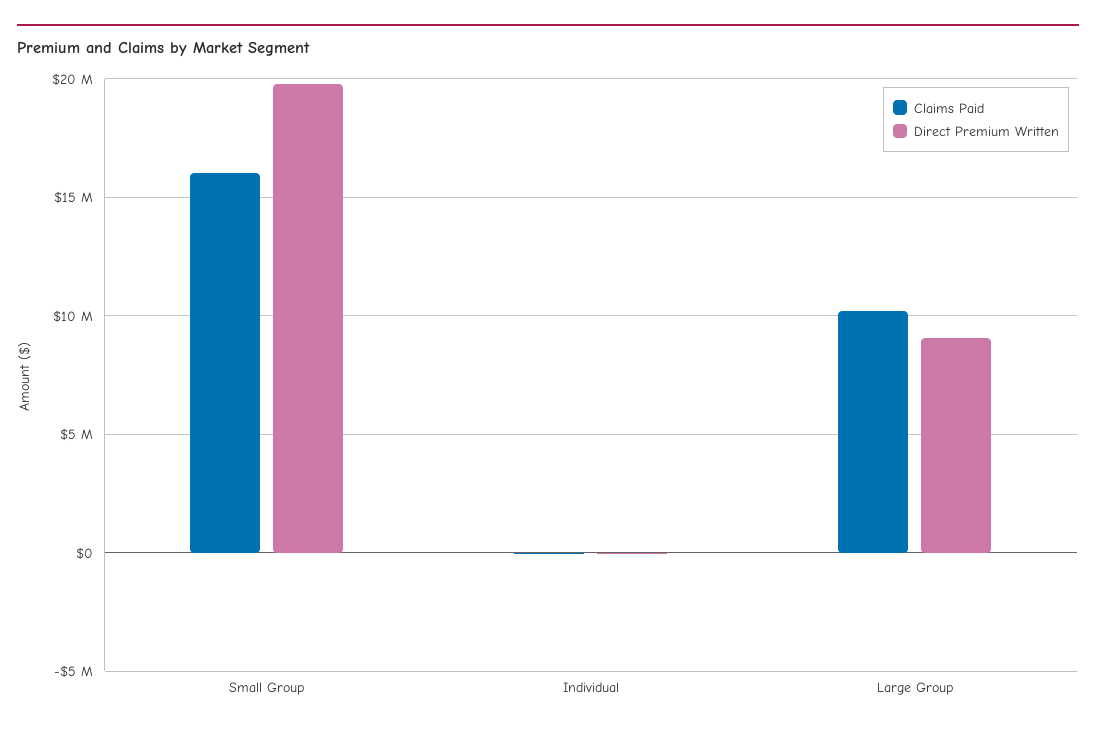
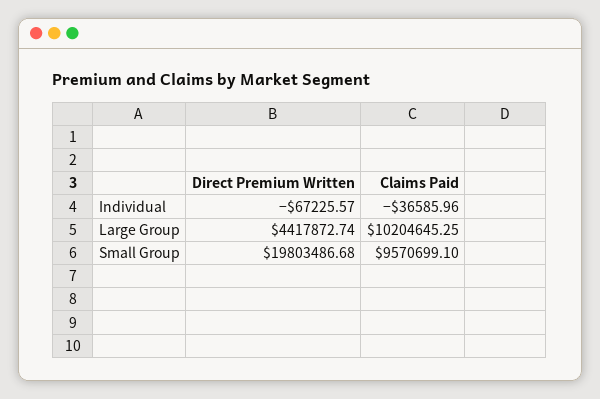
Claims Paid, Small Group: 16000000 -> 9570699.1
Direct Premium Written, Large Group: 9000000 -> 4417872.74

